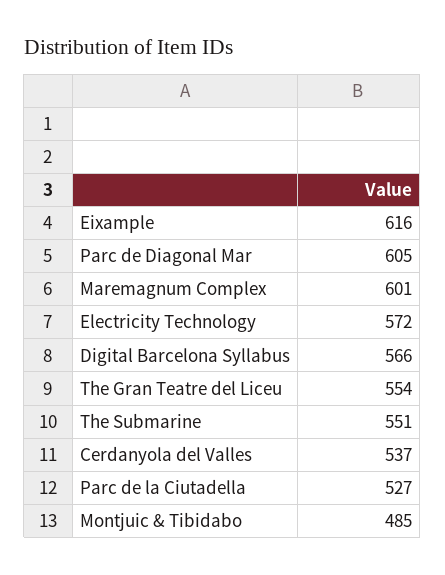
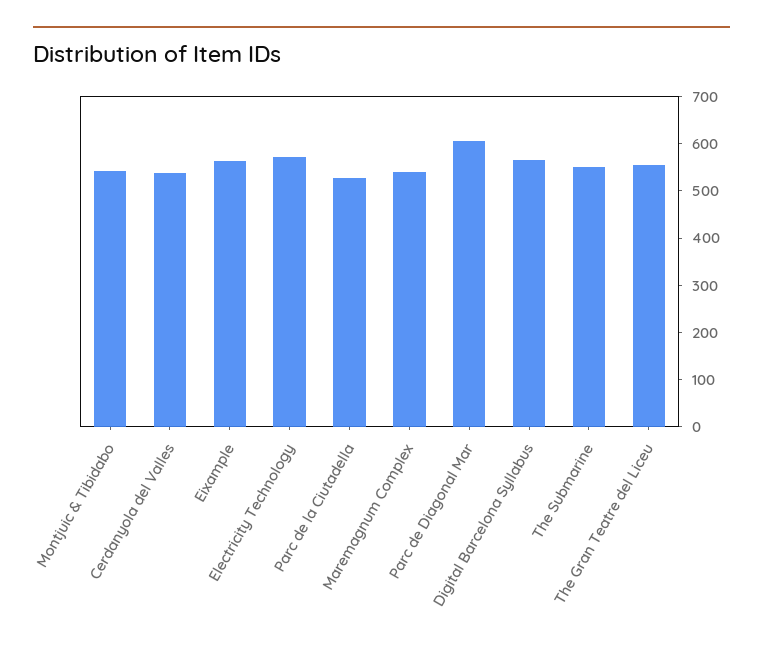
Eixample: 616 -> 560
Maremagnum Complex: 601 -> 540
Montjuic & Tibidabo: 485 -> 540

